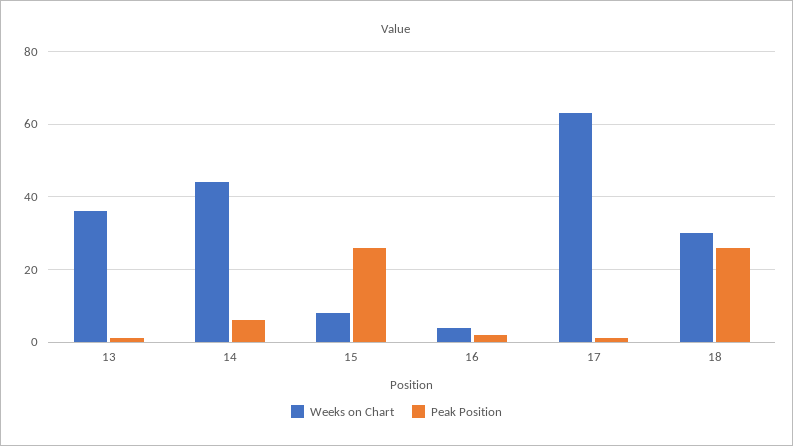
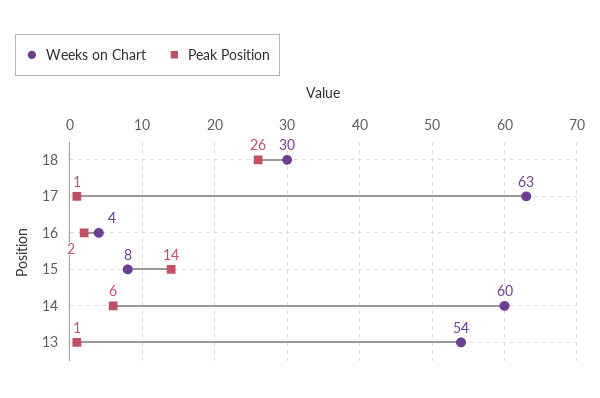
Weeks on Chart, 13: 35 -> 54
Weeks on Chart, 14: 45 -> 60
Peak Position, 15: 25 -> 14

